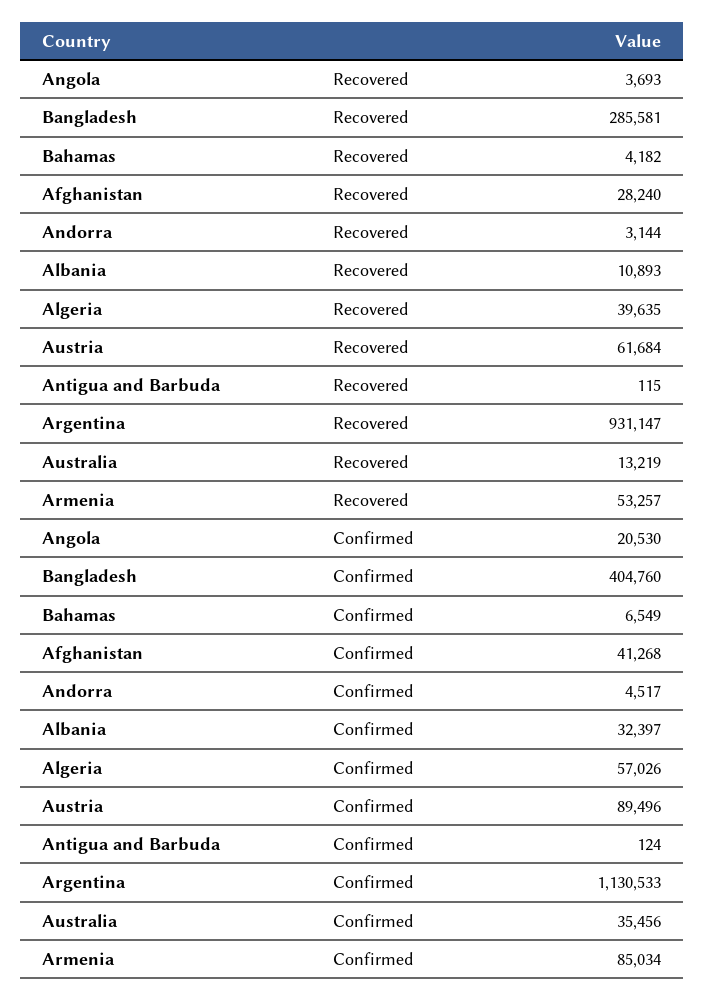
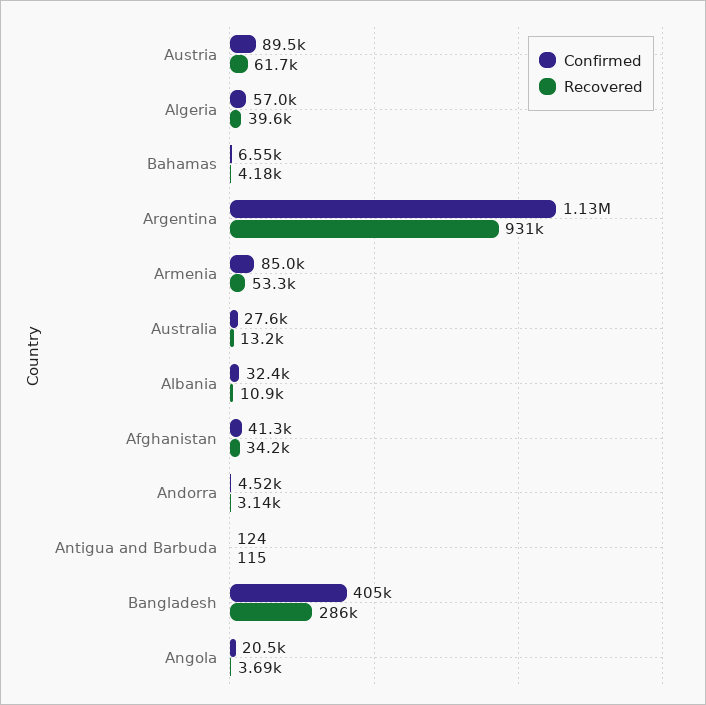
Recovered, Afghanistan: 28240 -> 34200
Confirmed, Australia: 35456 -> 27600

